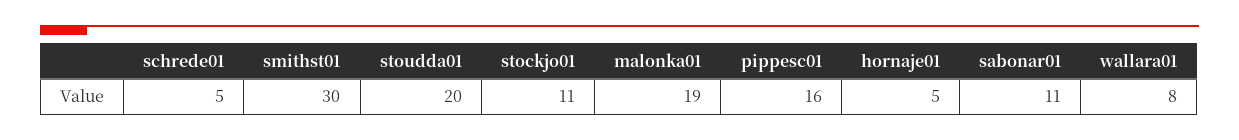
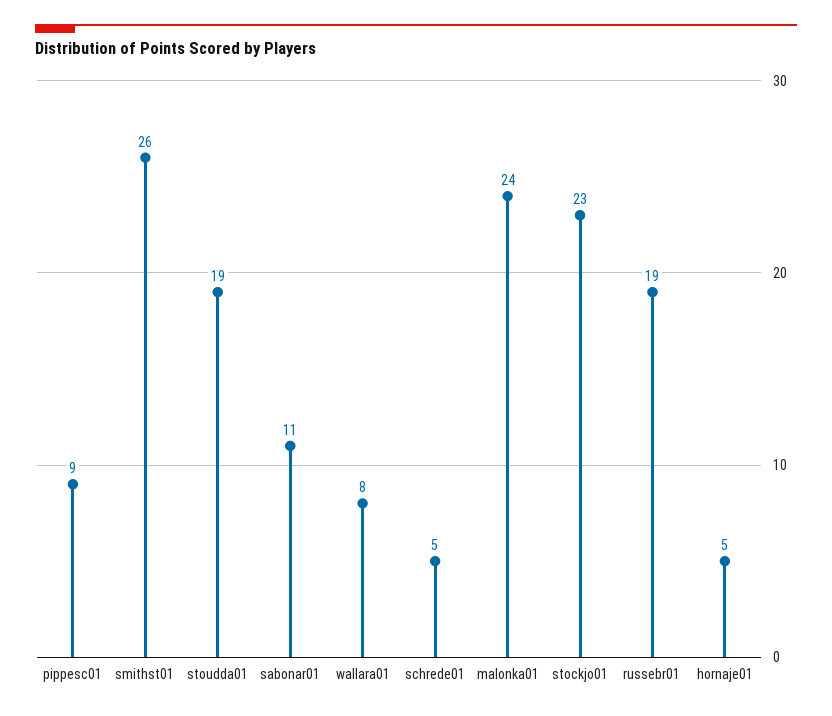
smithst01: 30 -> 26
stoudda01: 20 -> 19
stockjo01: 11 -> 23
malonka01: 19 -> 24
pippesc01: 16 -> 9
russebr01: none -> 19

